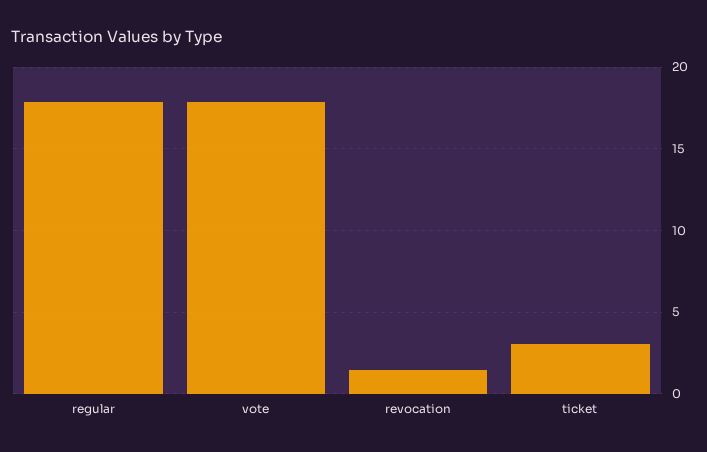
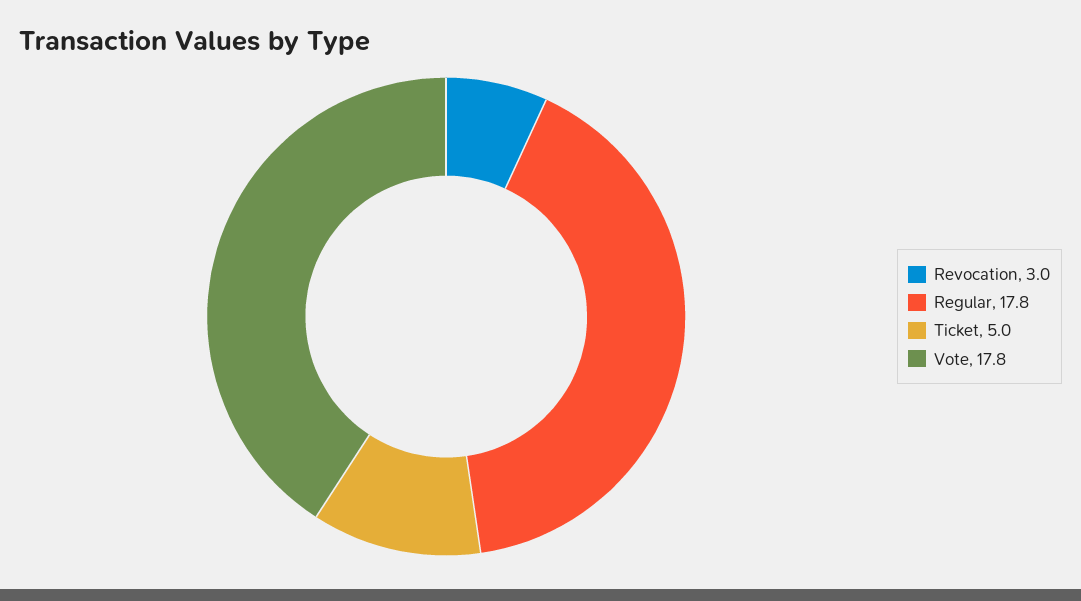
revocation: 1.5 -> 3
ticket: 3 -> 5

